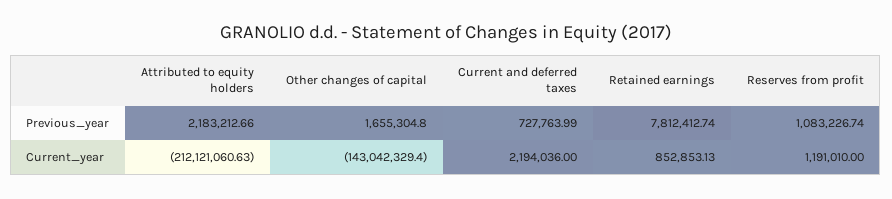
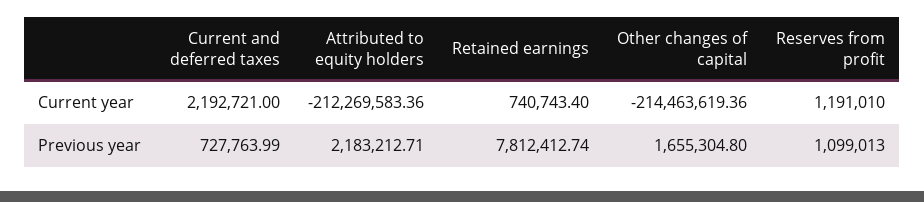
Attributed to equity holders, Previous_year: 2183212.66 -> 2183212.71
Reserves from profit, Previous_year: 1083226.74 -> 1099013
Attributed to equity holders, Current_year: -212121060.63 -> -212269583.36
Other changes of capital, Current_year: -143042329.4 -> -214463619.36
Current and deferred taxes, Current_year: 2194036 -> 2192721
Retained earnings, Current_year: 852853.13 -> 740743.4

